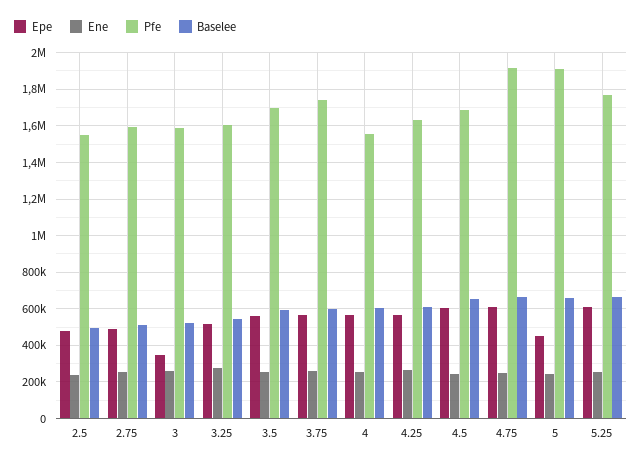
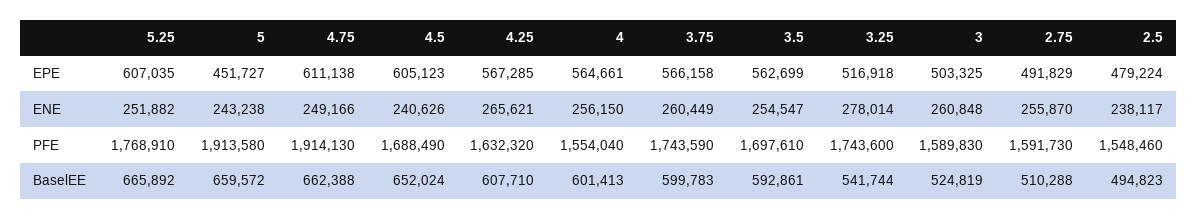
Epe, 3: 350000 -> 503325
Pfe, 3.25: 1600000 -> 1743600

